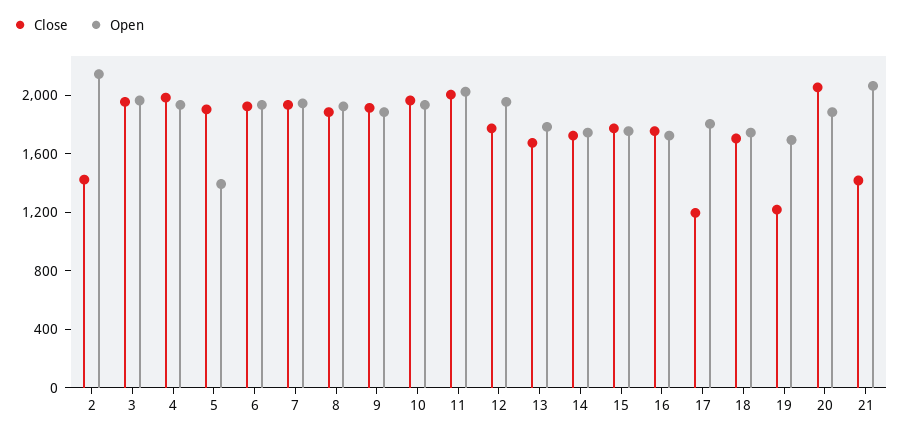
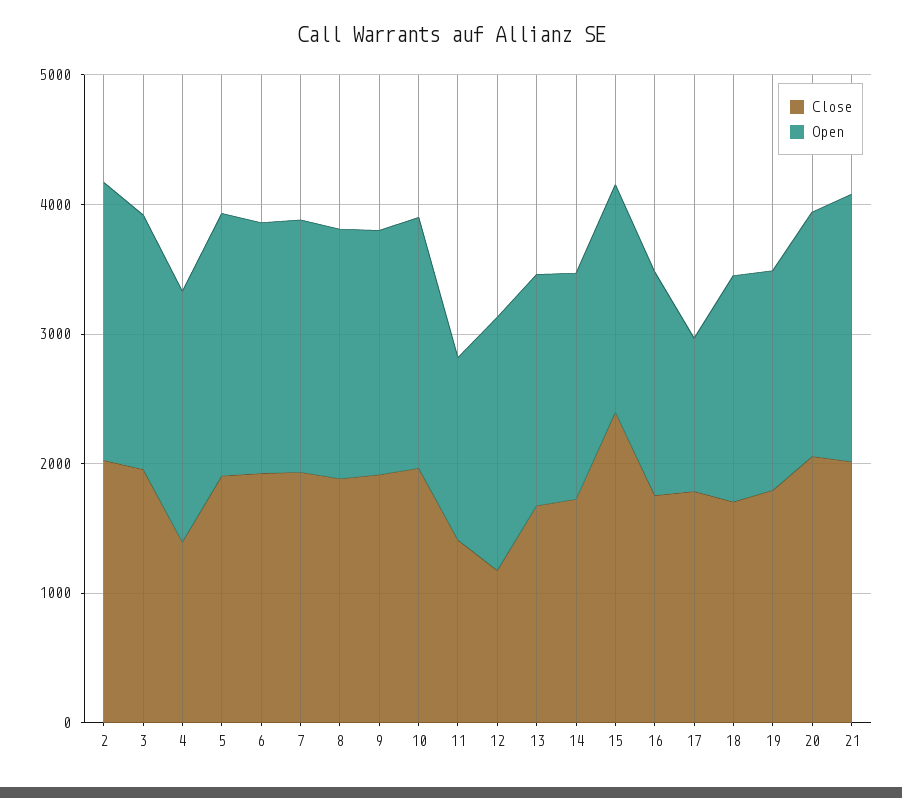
Close, 2: 1400 -> 2000
Close, 4: 2000 -> 1400
Open, 5: 1400 -> 2000
Close, 11: 2000 -> 1400
Open, 11: 2000 -> 1400
Close, 12: 1800 -> 1200
Close, 15: 1800 -> 2400
Close, 17: 1200 -> 1800
Open, 17: 1800 -> 1200
Close, 19: 1200 -> 1800
Close, 21: 1400 -> 2000

